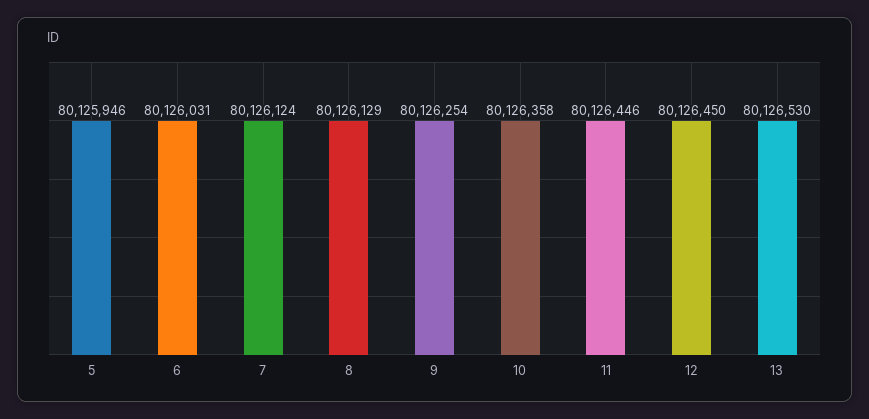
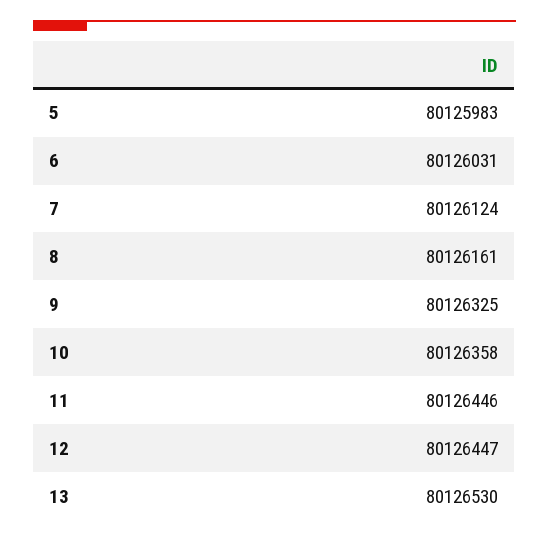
5: 80125946 -> 80125983
8: 80126129 -> 80126161
9: 80126254 -> 80126325
12: 80126450 -> 80126447

